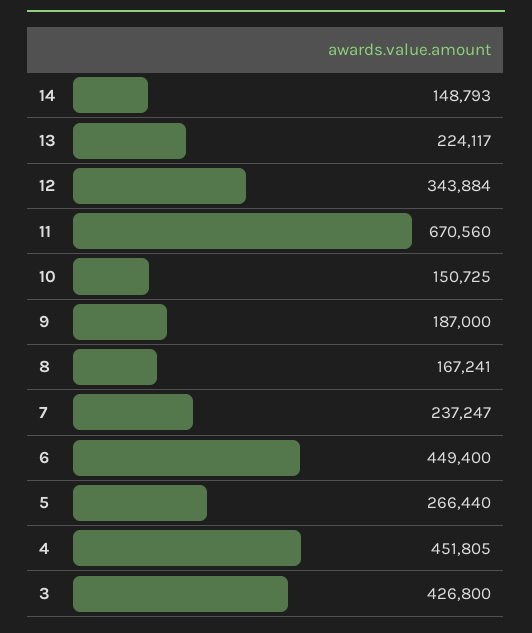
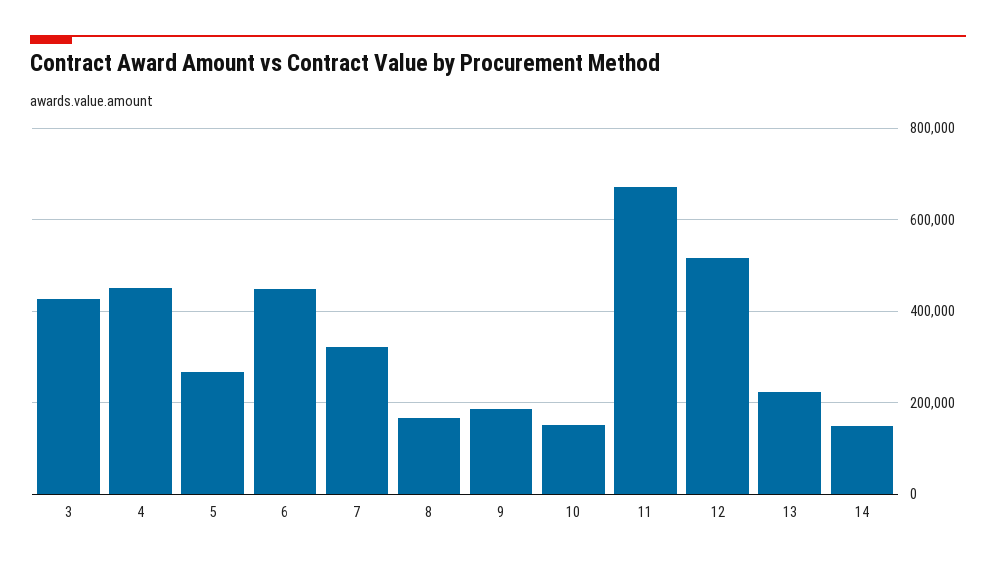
12: 343884 -> 520000
7: 237247 -> 320000

